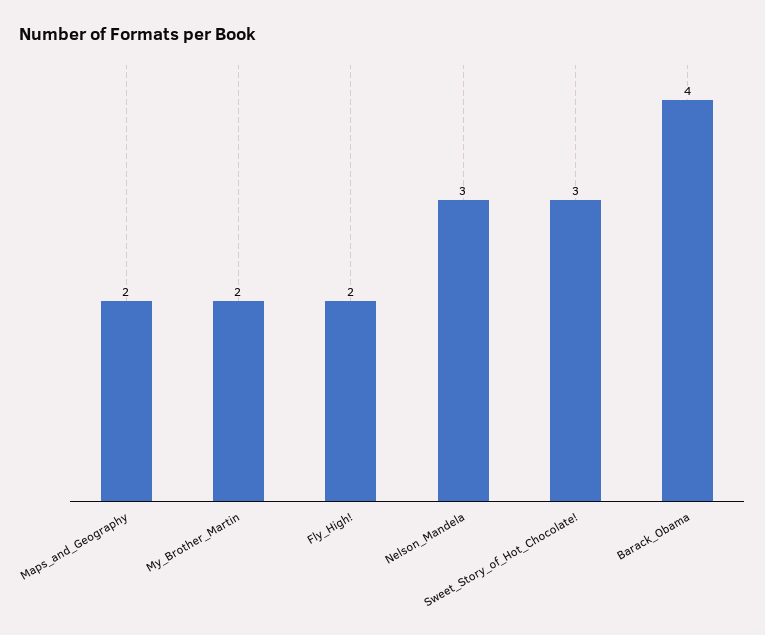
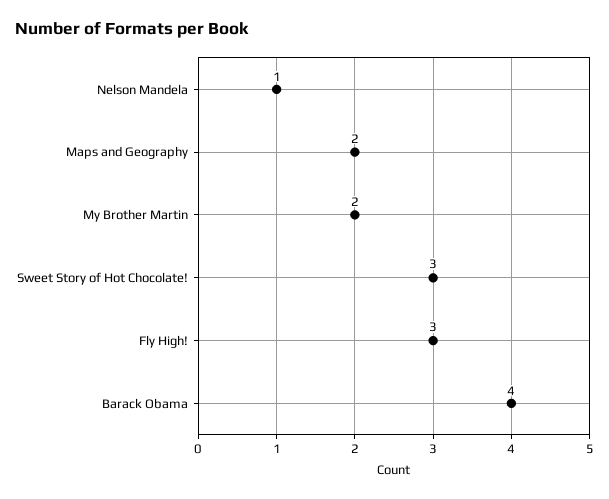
Fly_High!: 2 -> 3
Nelson_Mandela: 3 -> 1

